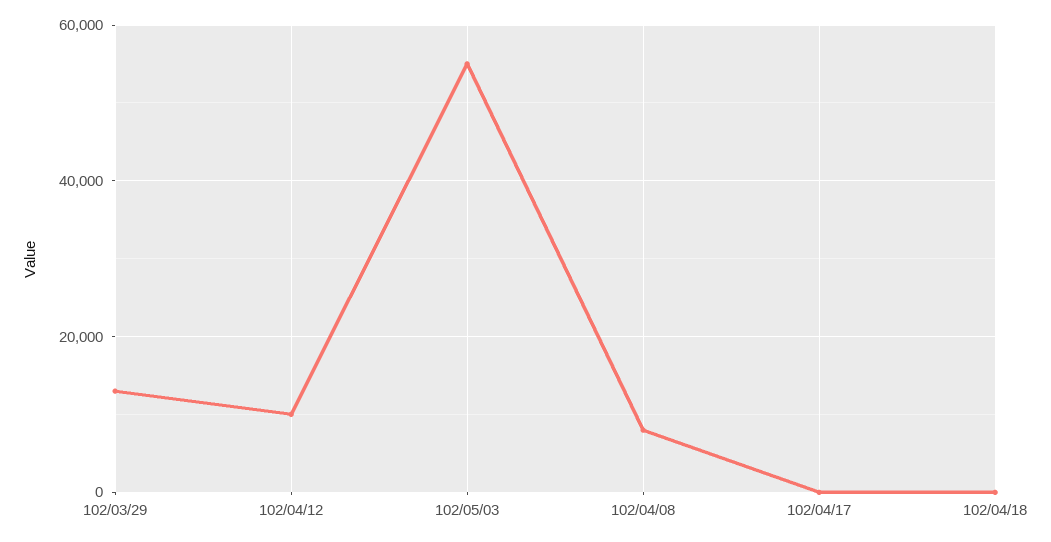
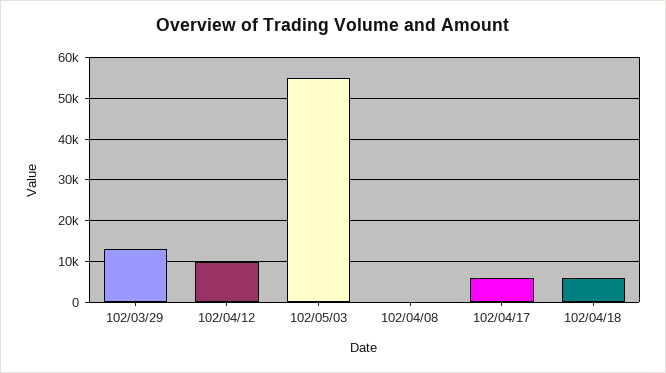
102/04/08: 8000 -> 0
102/04/17: 0 -> 6000
102/04/18: 0 -> 6000

